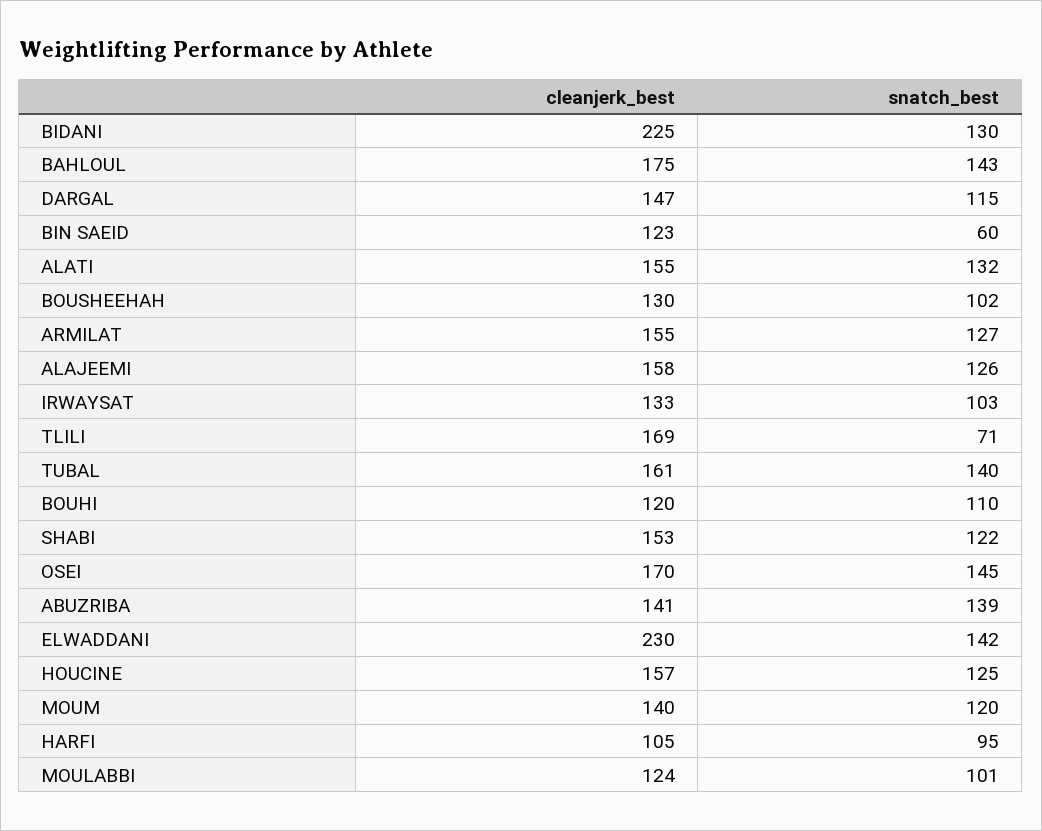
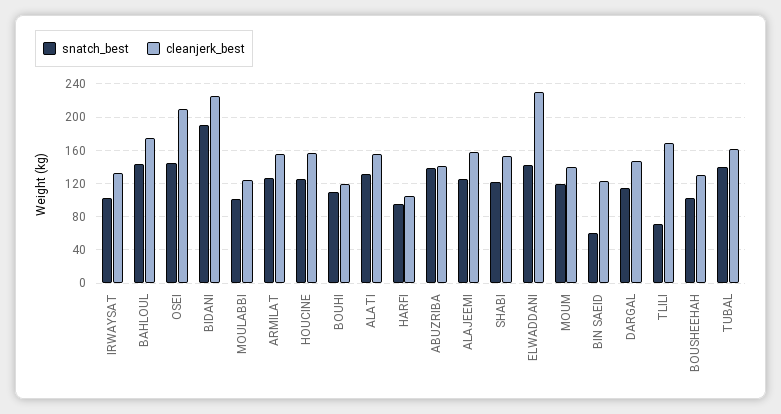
snatch_best, BIDANI: 130 -> 190
cleanjerk_best, OSEI: 170 -> 210

